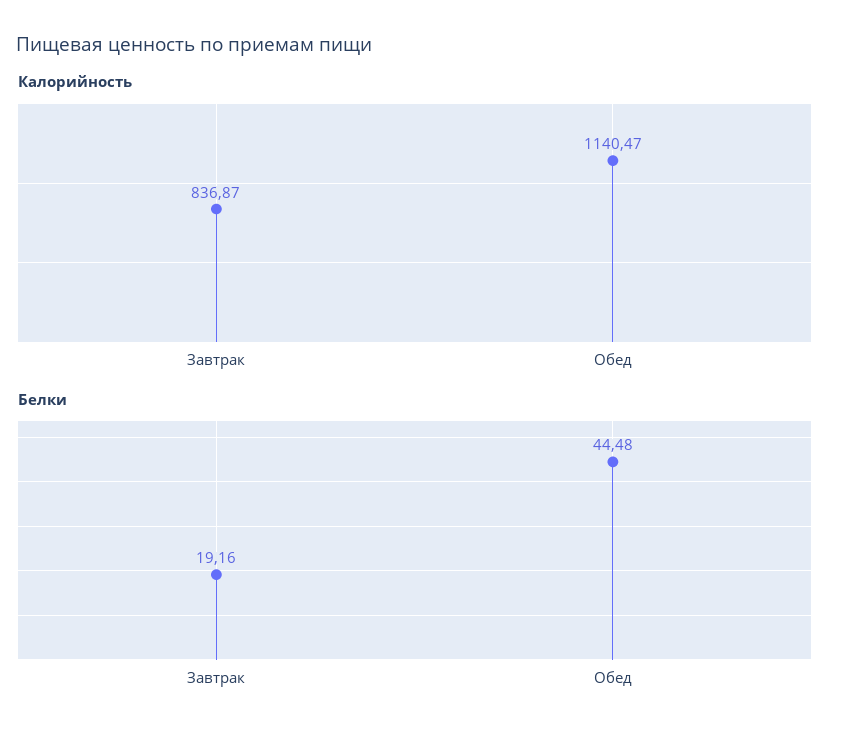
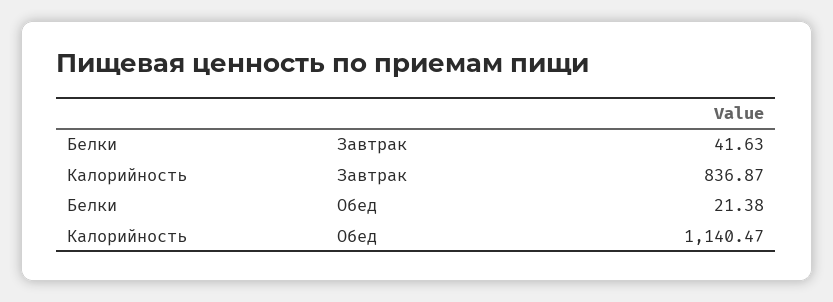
Белки, Завтрак: 19.16 -> 41.63
Белки, Обед: 44.48 -> 21.38

